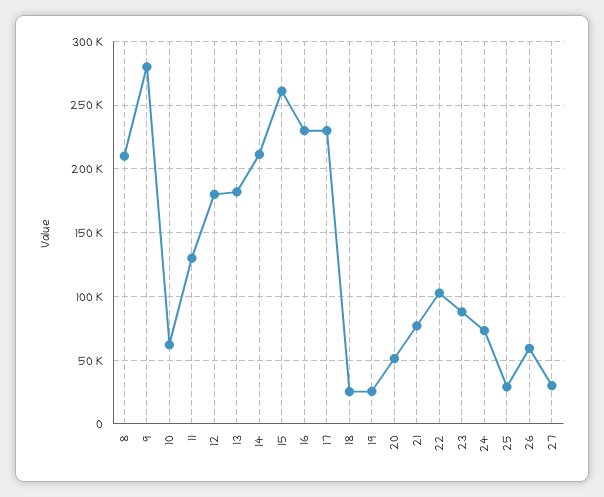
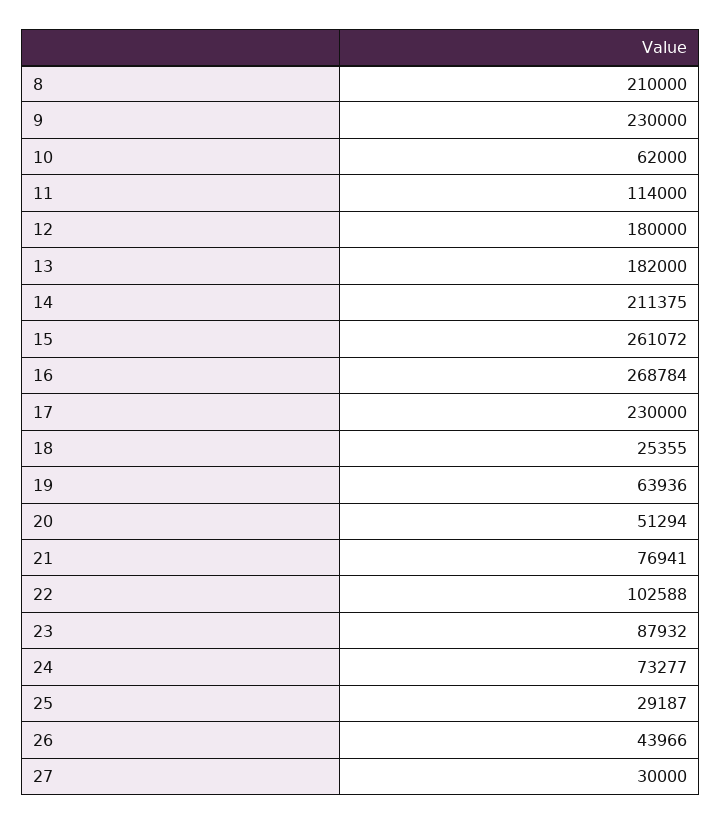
9: 280000 -> 230000
11: 130000 -> 114000
16: 230000 -> 268784
19: 25000 -> 63936
26: 60000 -> 43966

